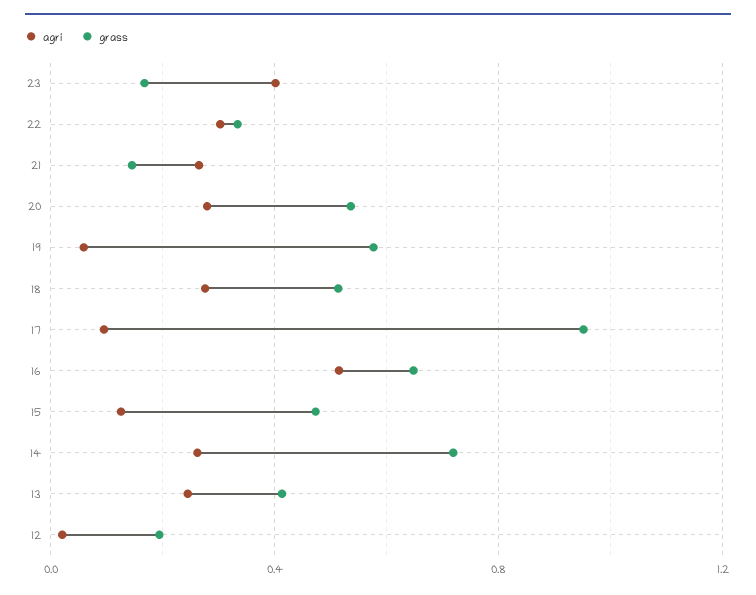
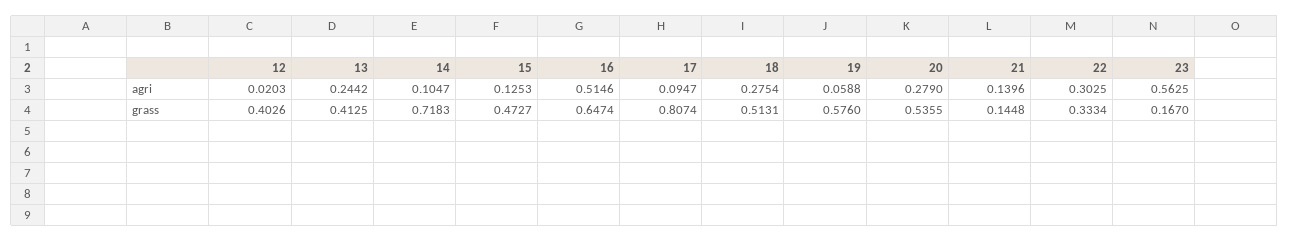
agri, 23: 0.4 -> 0.5625
agri, 21: 0.25 -> 0.1396
grass, 17: 0.95 -> 0.8074
agri, 14: 0.25 -> 0.1047
grass, 12: 0.2 -> 0.4026

